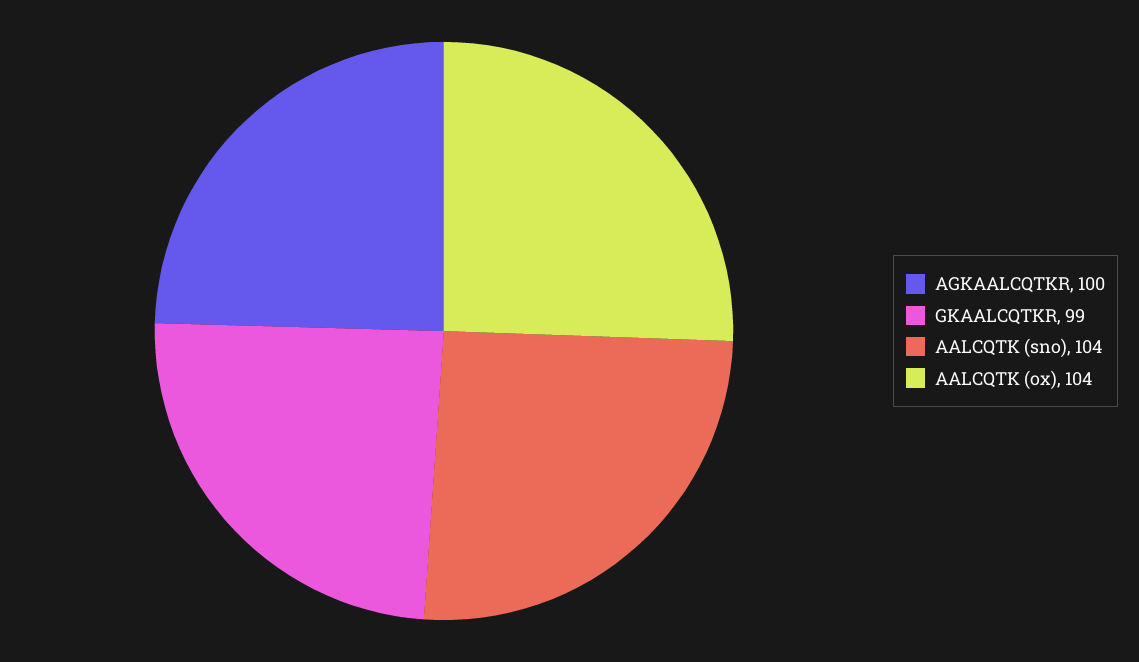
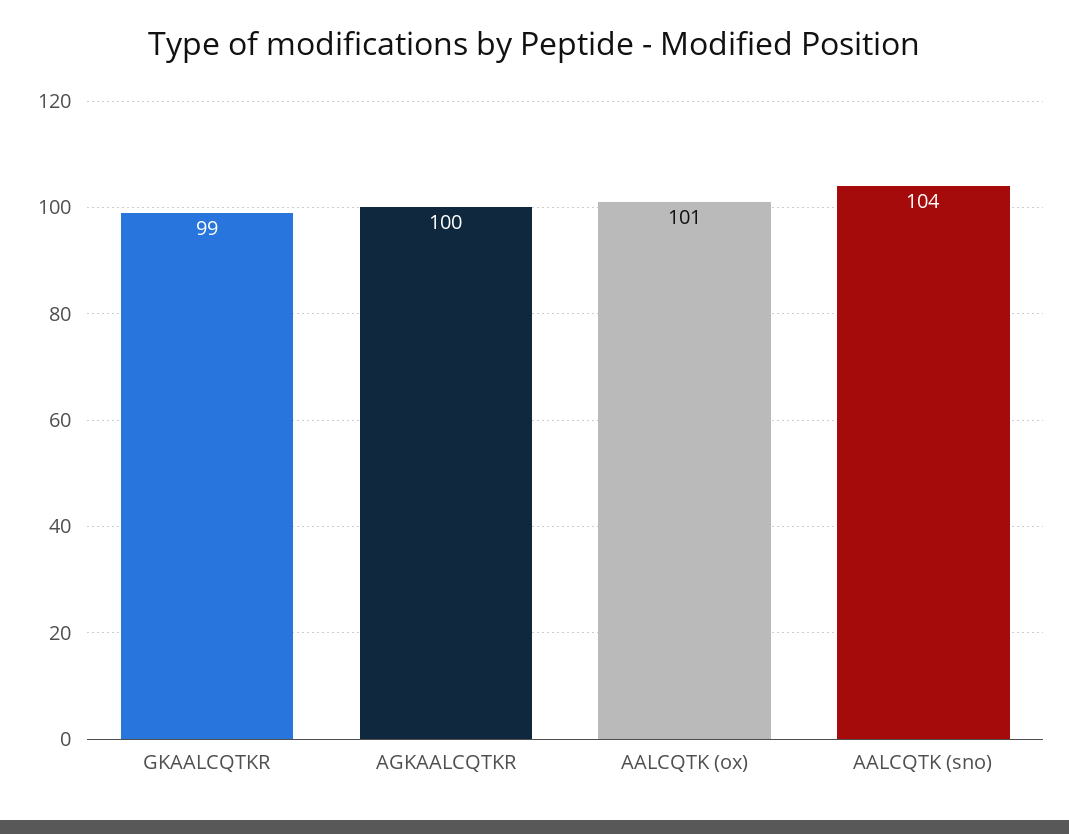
AALCQTK (ox): 104 -> 101

